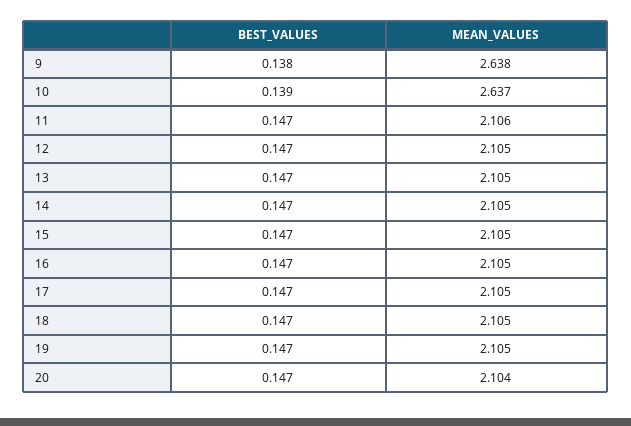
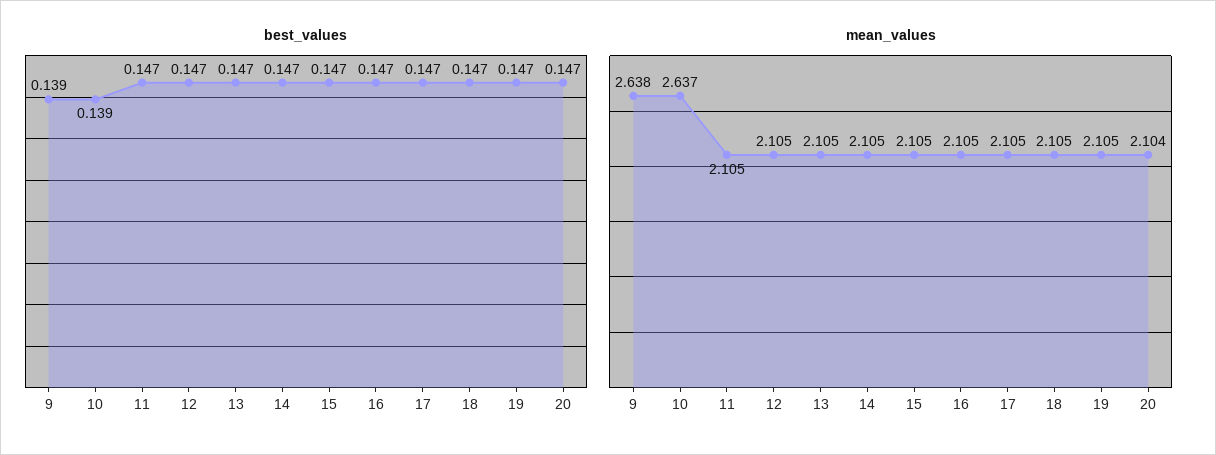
BEST_VALUES, 9: 0.138 -> 0.139
MEAN_VALUES, 11: 2.106 -> 2.105

